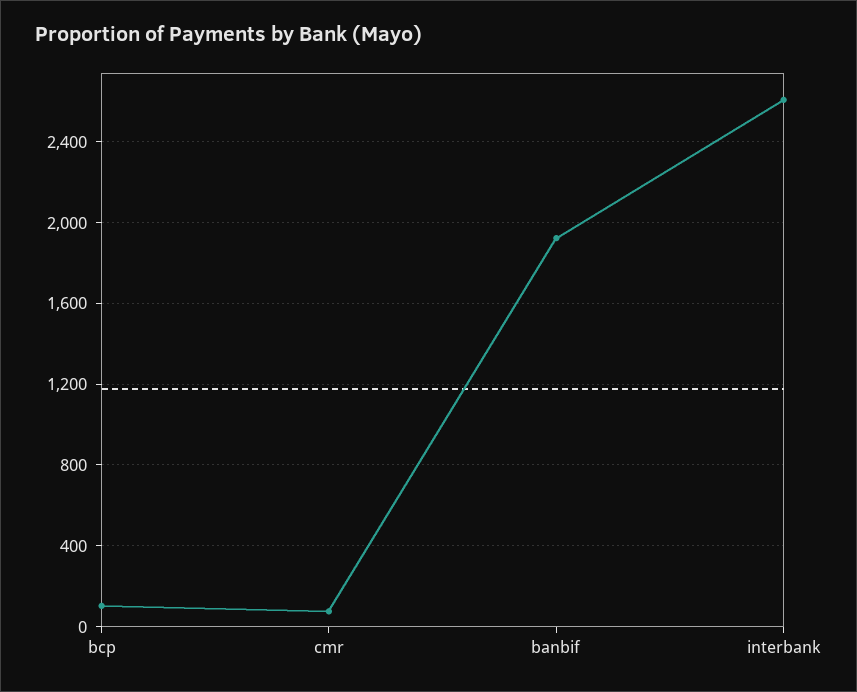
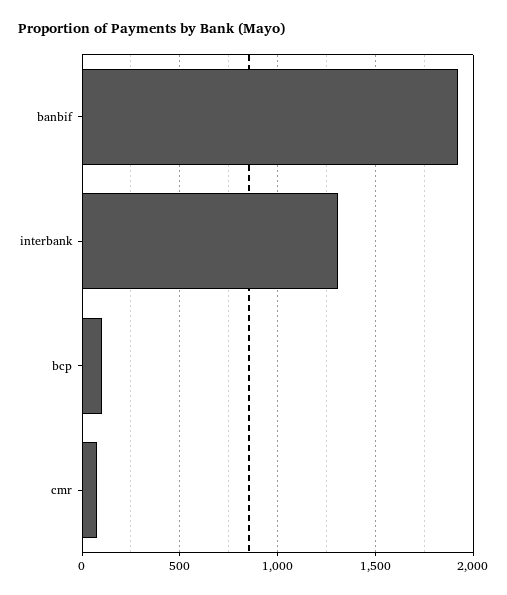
interbank: 2600 -> 1300

